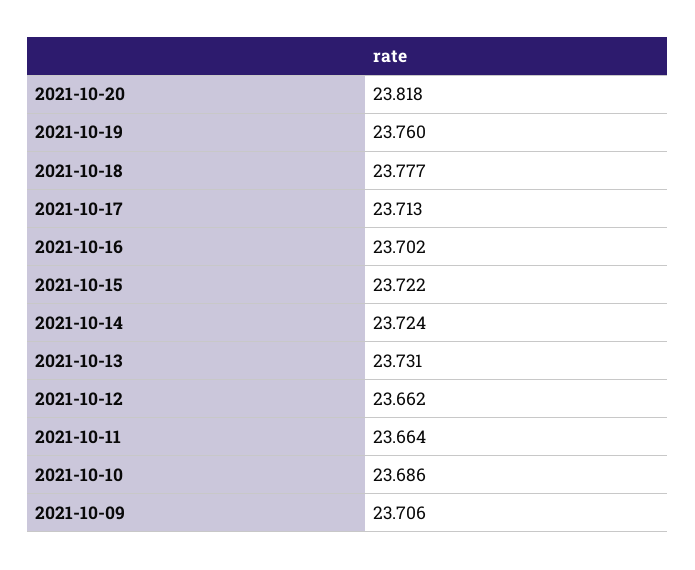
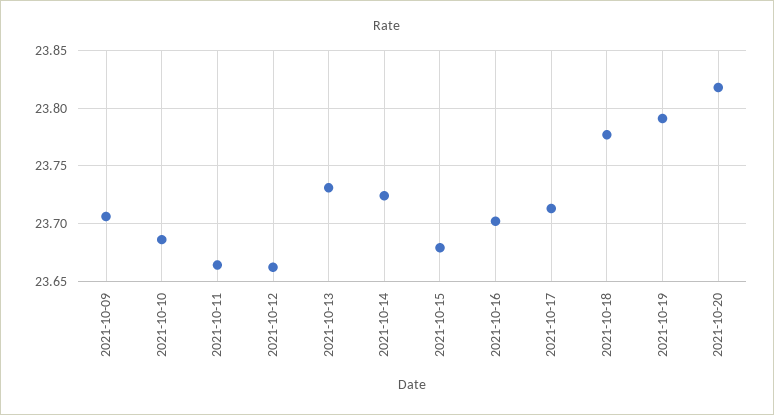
2021-10-19: 23.76 -> 23.79
2021-10-15: 23.722 -> 23.68

